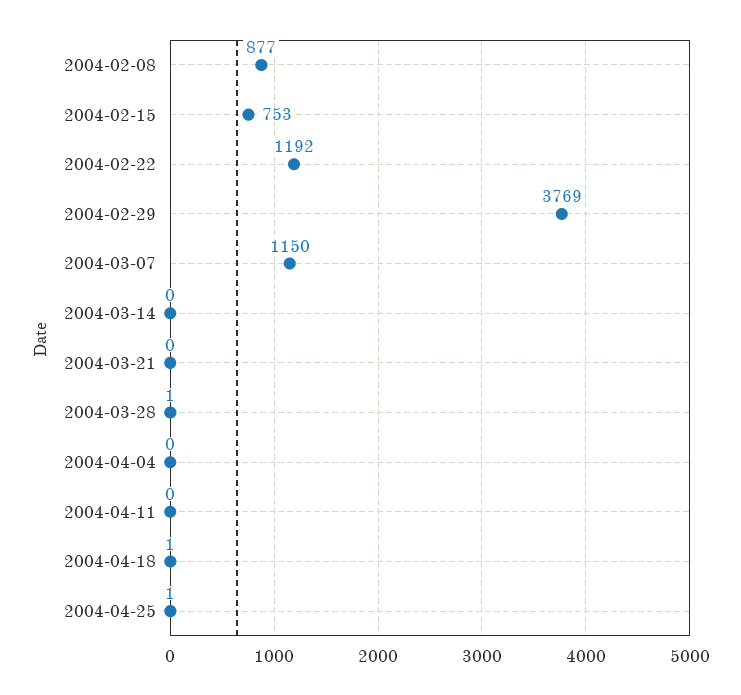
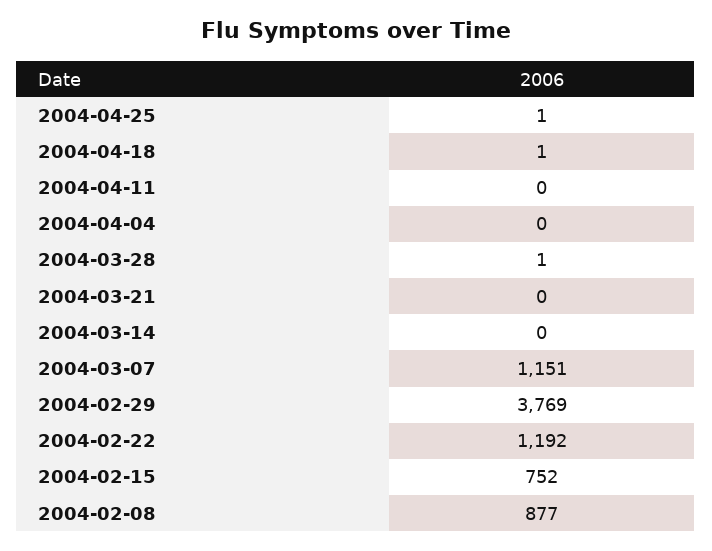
2004-02-15: 753 -> 752
2004-03-07: 1150 -> 1151

